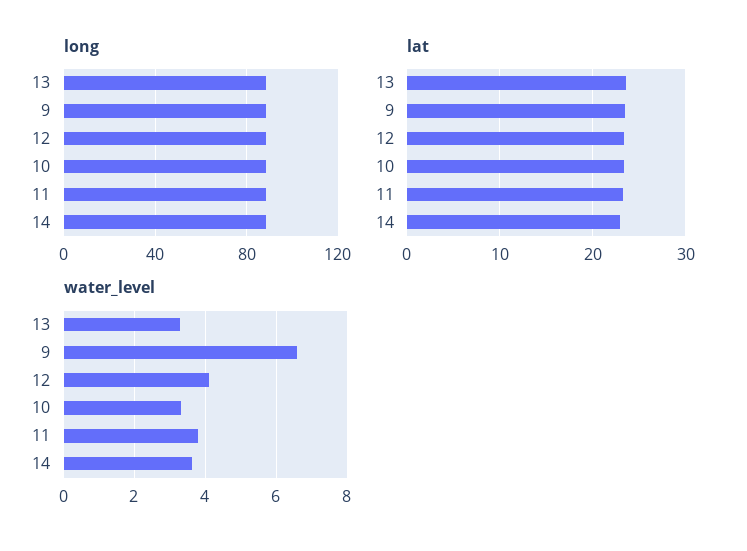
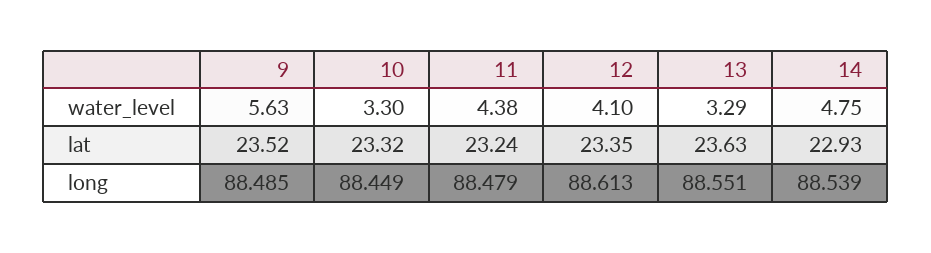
water_level, 9: 6.6 -> 5.63
water_level, 11: 3.8 -> 4.38
water_level, 14: 3.6 -> 4.75

